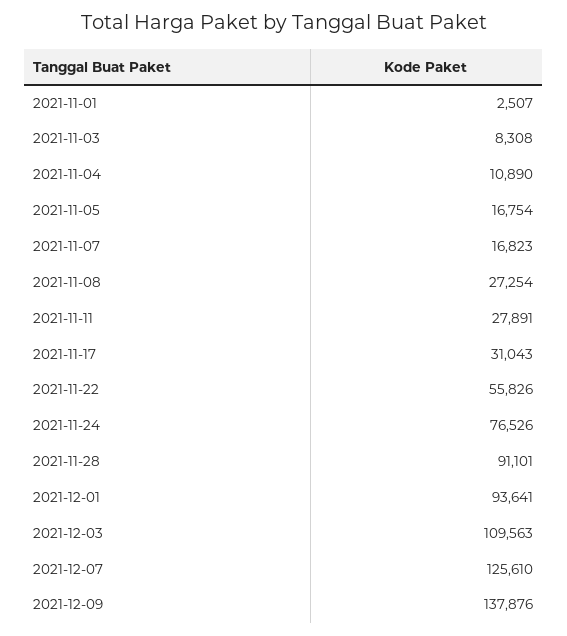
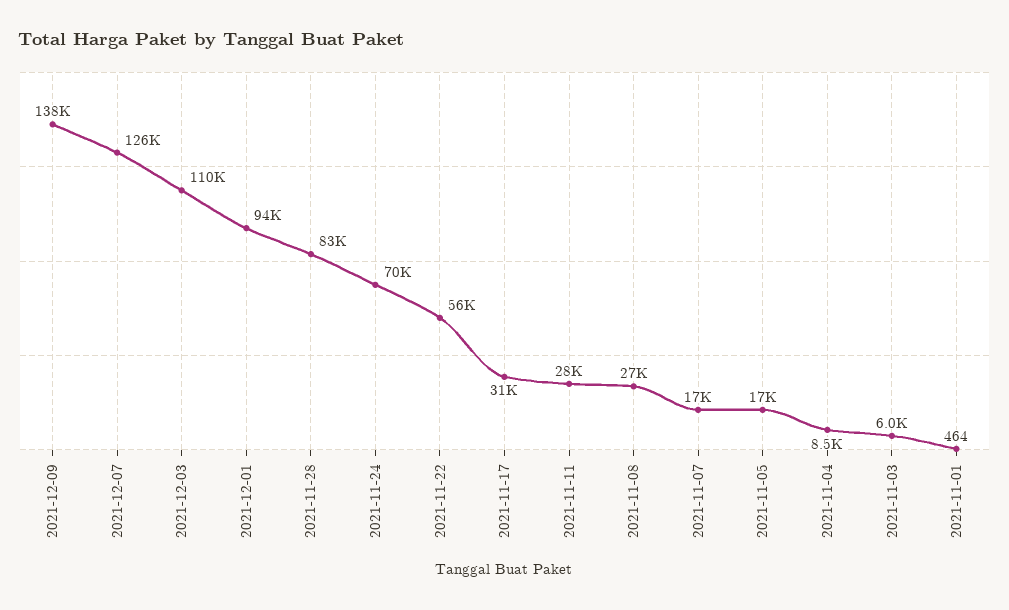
2021-11-01: 2507 -> 464
2021-11-03: 8308 -> 6000
2021-11-04: 10890 -> 8500
2021-11-24: 76526 -> 70000
2021-11-28: 91101 -> 83000

